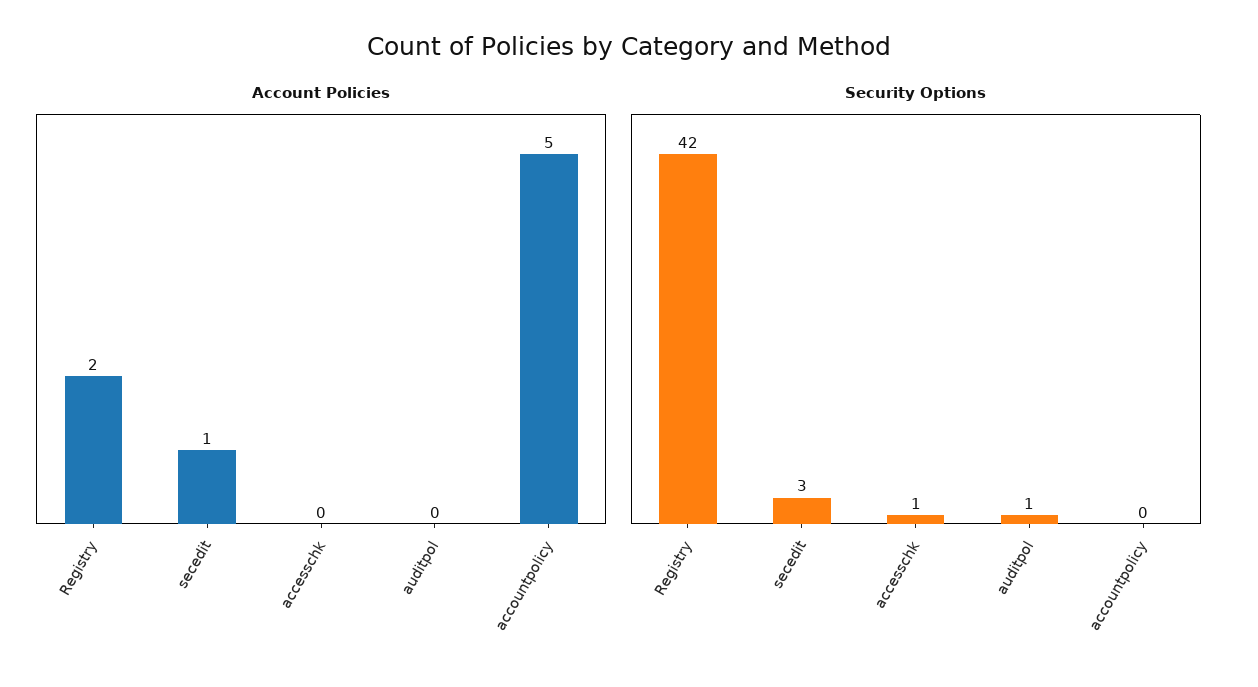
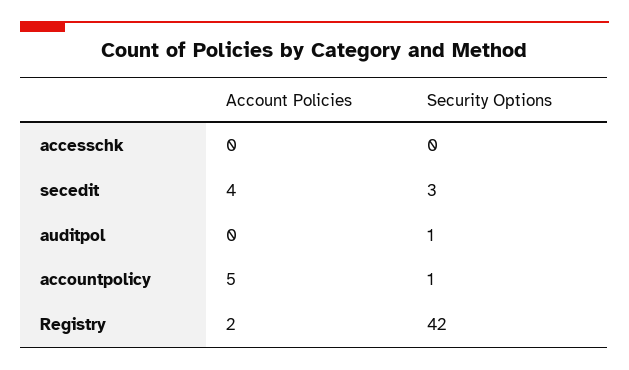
Account Policies, secedit: 1 -> 4
Security Options, accesschk: 1 -> 0
Security Options, accountpolicy: 0 -> 1

